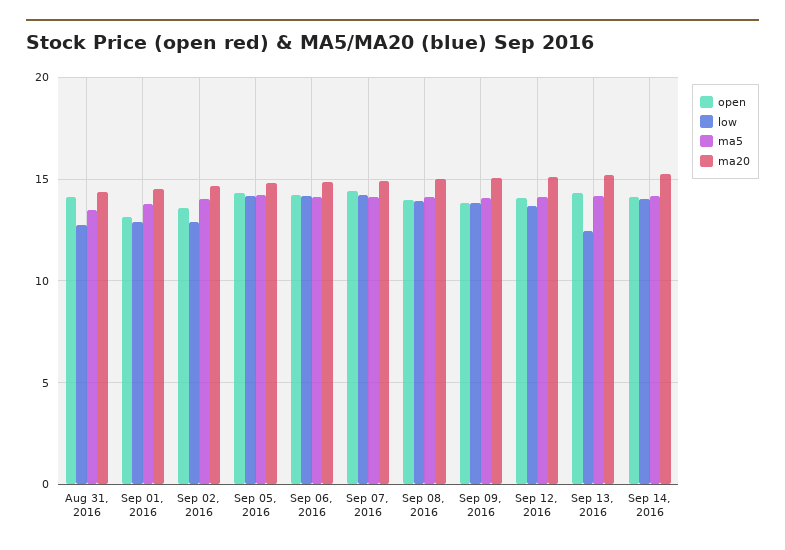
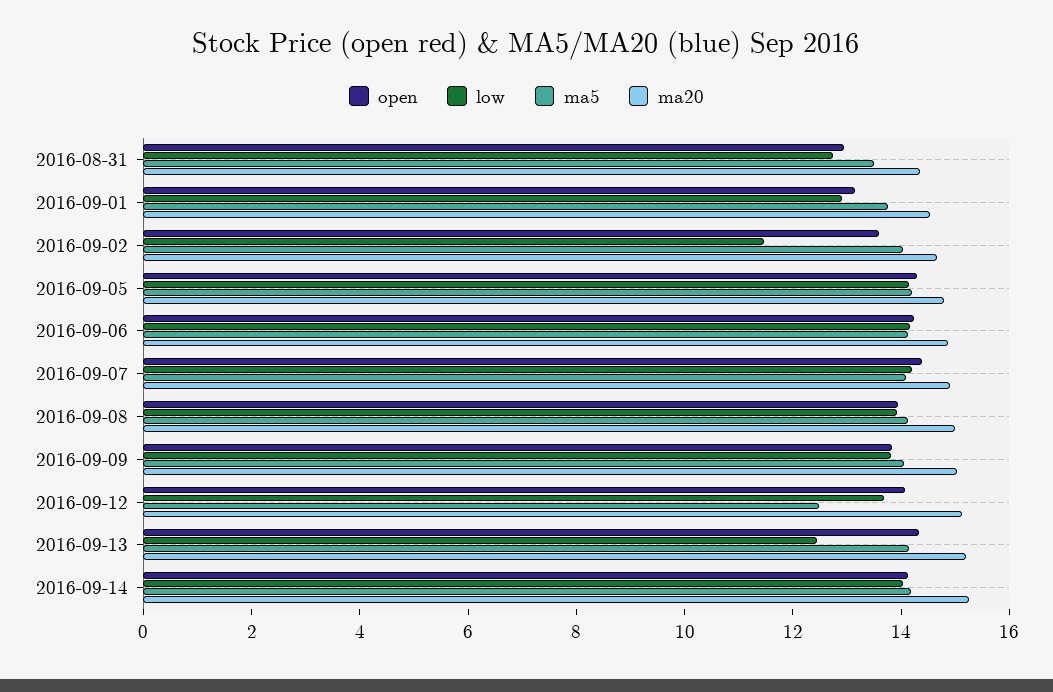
open, Aug 31, 2016: 14 -> 13
low, Sep 02, 2016: 13 -> 11.5
ma5, Sep 12, 2016: 14 -> 12.5

